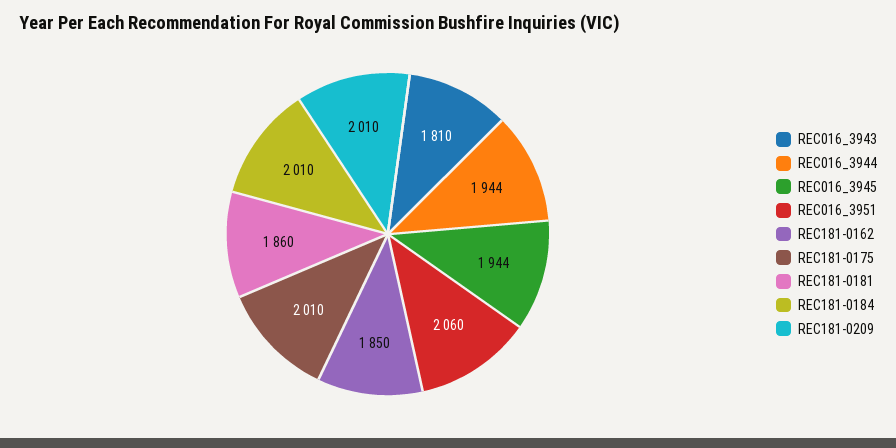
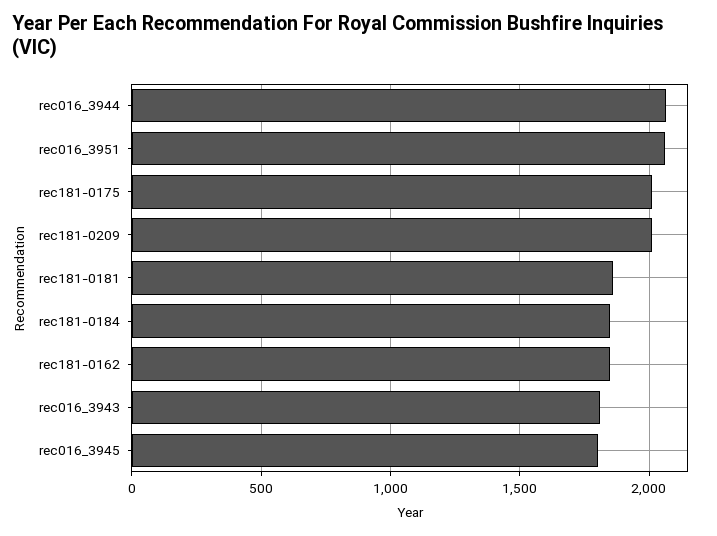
REC016_3944: 1944 -> 2050
REC016_3945: 1944 -> 1800
REC181-0184: 2010 -> 1850

